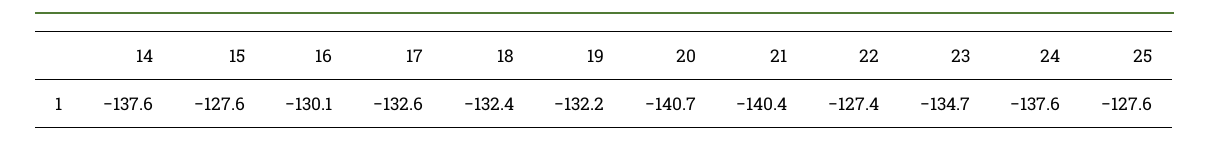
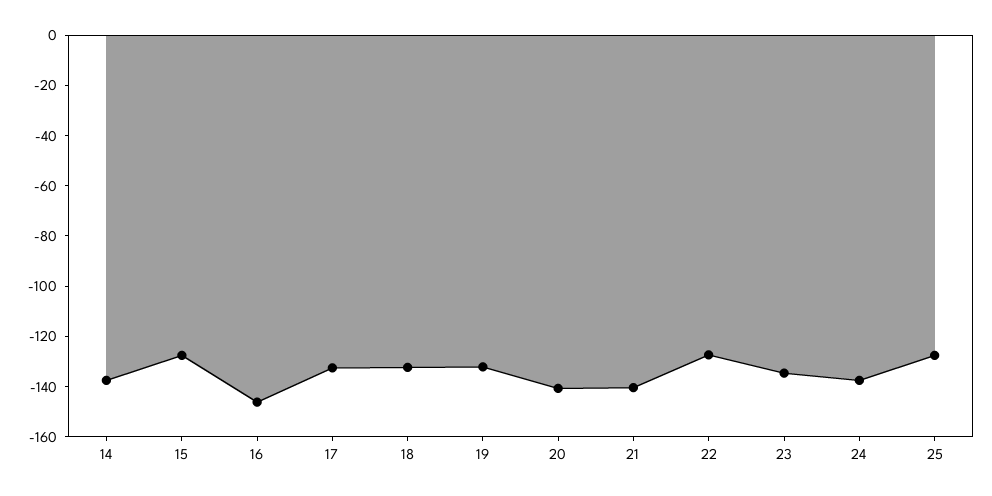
16: -130.1 -> -145

